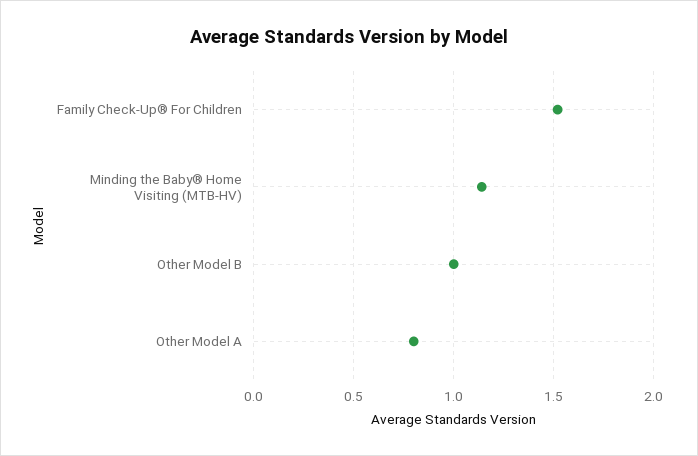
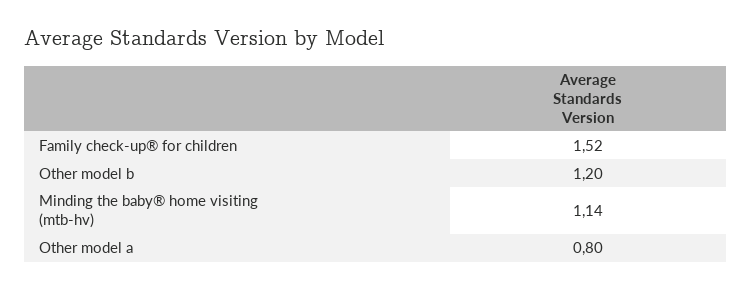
Other Model B: 1 -> 1.2

